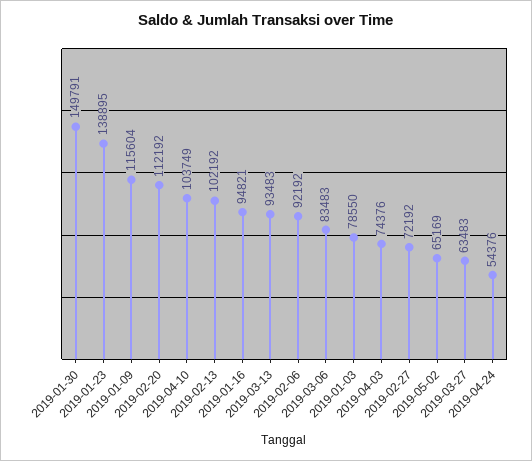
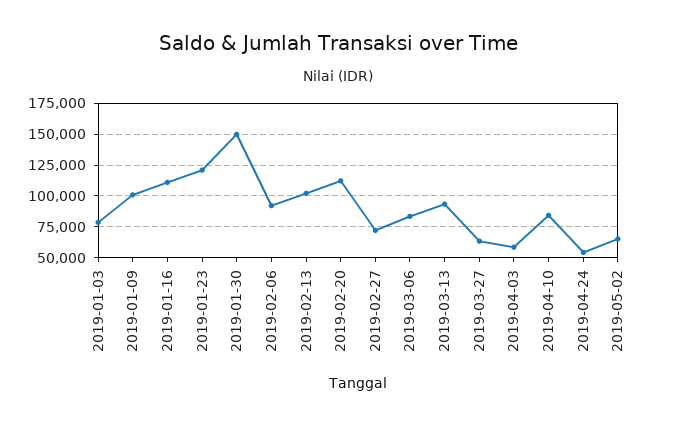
2019-01-23: 138895 -> 120000
2019-01-09: 115604 -> 100000
2019-04-10: 103749 -> 85000
2019-01-16: 94821 -> 110000
2019-04-03: 74376 -> 60000

